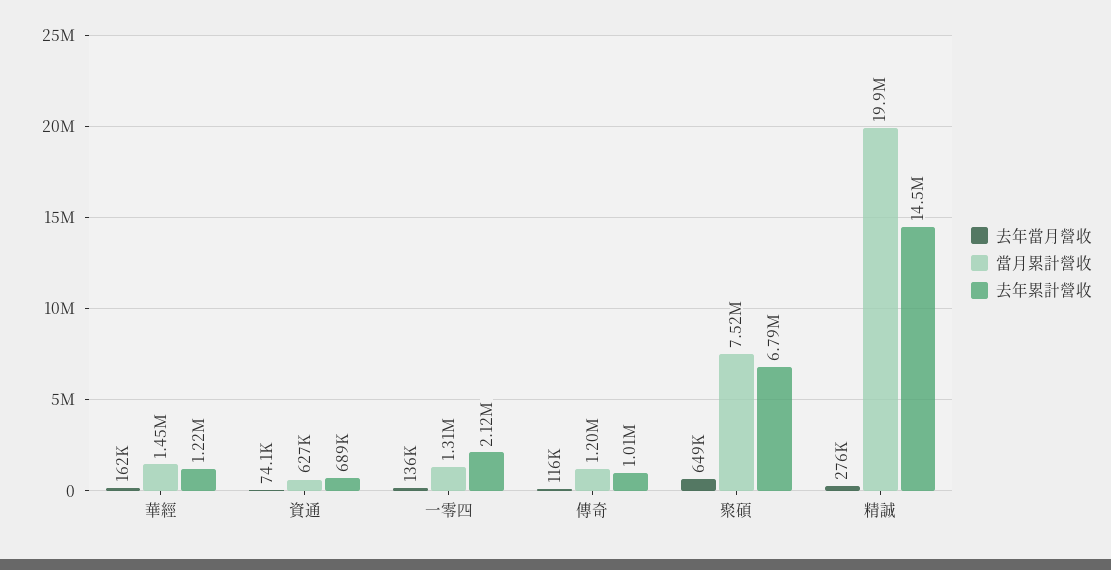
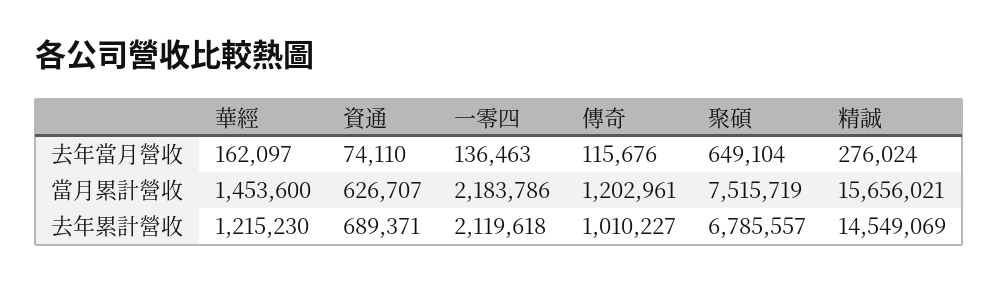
當月累計營收, 一零四: 1310000 -> 2183786
當月累計營收, 精誠: 19900000 -> 15656021

